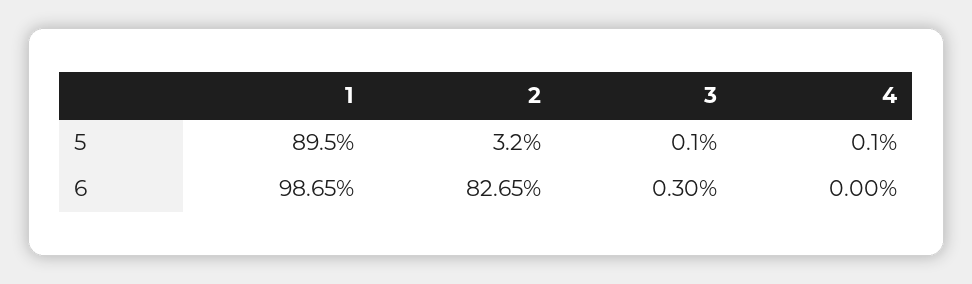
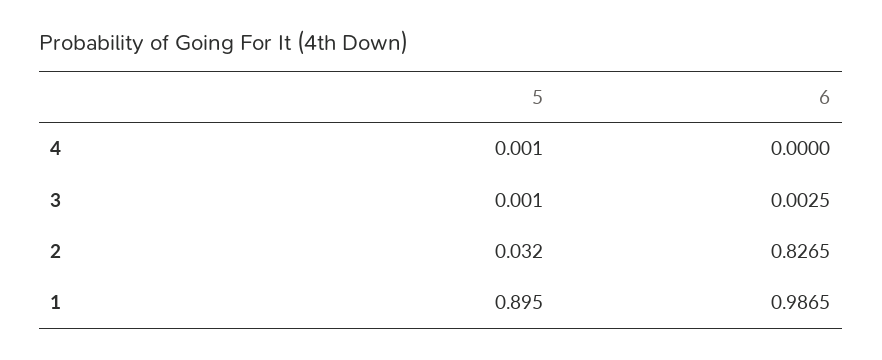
3, 6: 0.003 -> 0.0025

